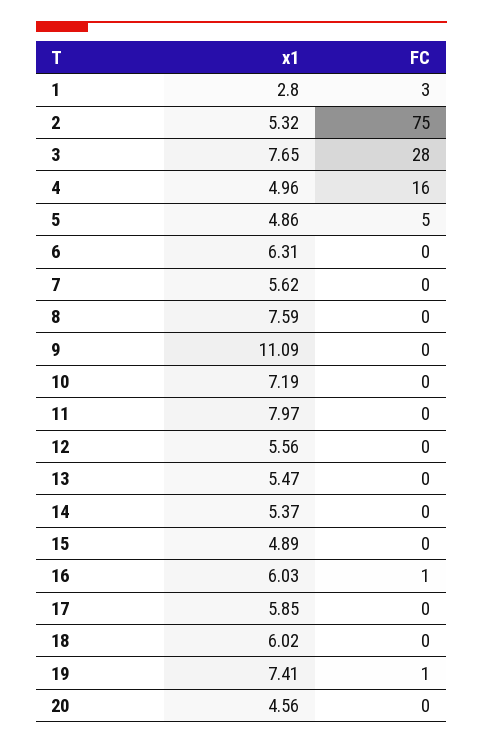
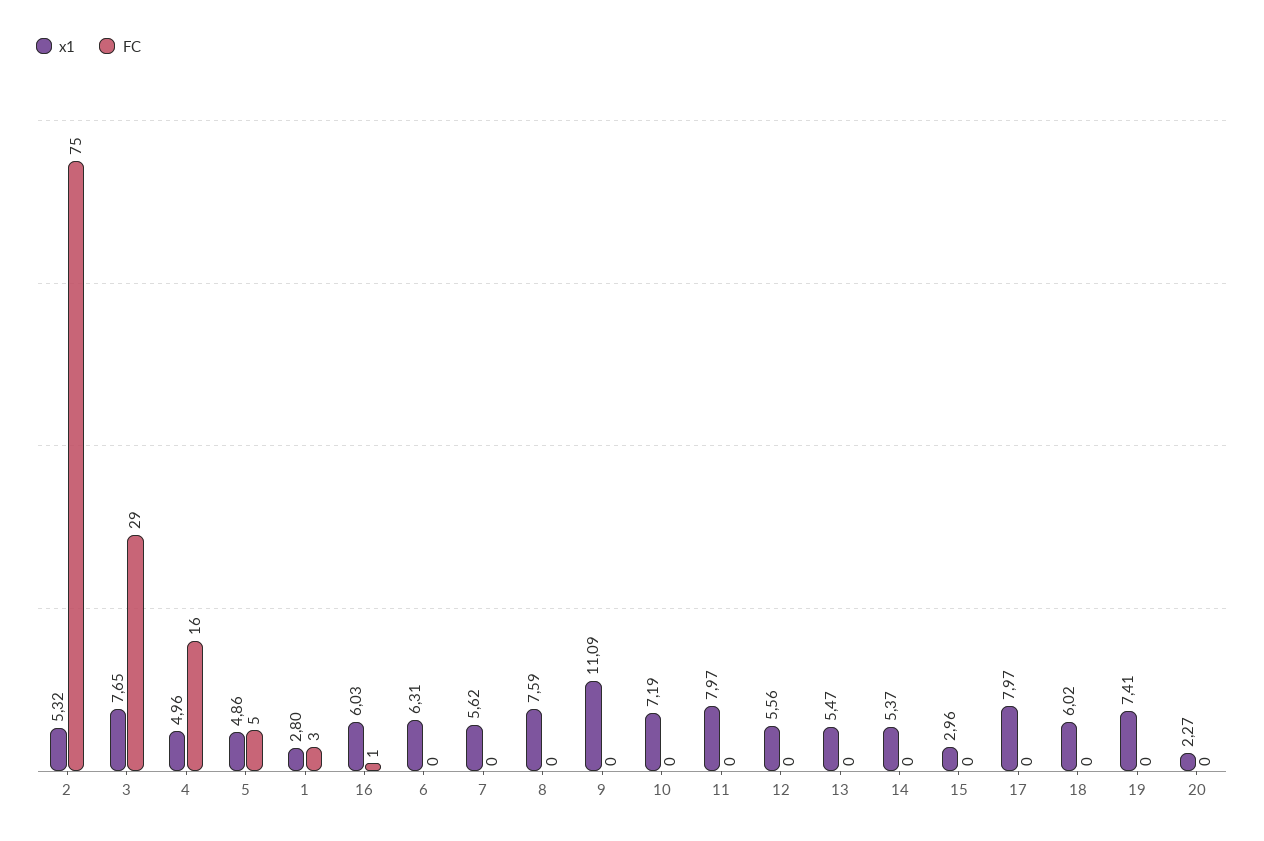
FC, 3: 28 -> 29
x1, 15: 4.89 -> 2.96
x1, 17: 5.85 -> 7.97
FC, 19: 1 -> 0
x1, 20: 4.56 -> 2.27

